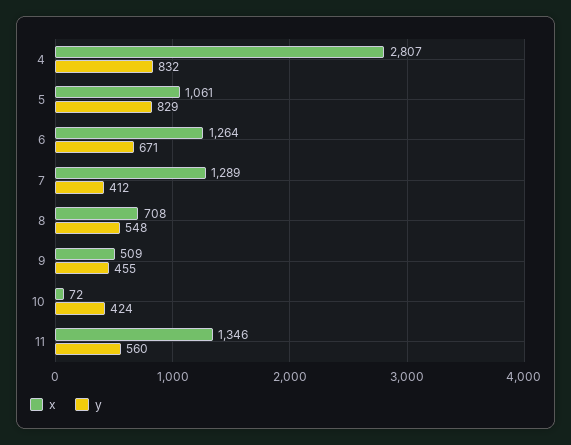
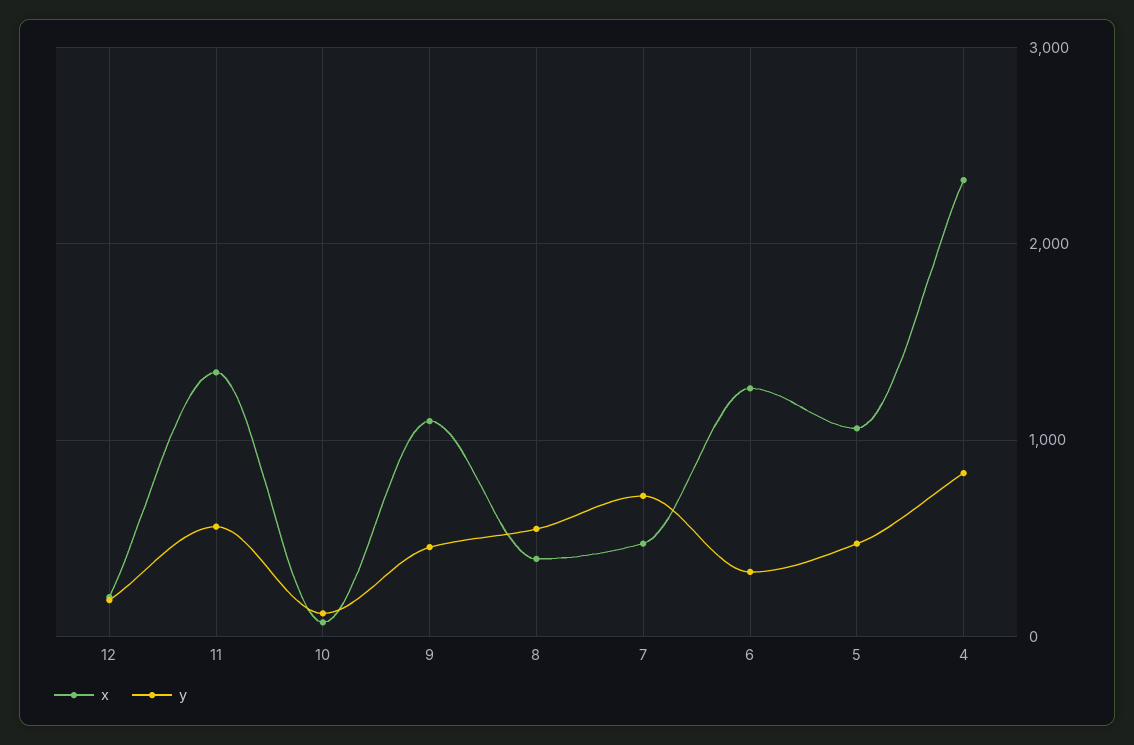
x, 4: 2807 -> 2300
y, 5: 829 -> 500
y, 6: 671 -> 300
x, 7: 1289 -> 500
y, 7: 412 -> 700
x, 8: 708 -> 400
x, 9: 509 -> 1100
y, 10: 424 -> 100
x, 12: none -> 200
y, 12: none -> 200

